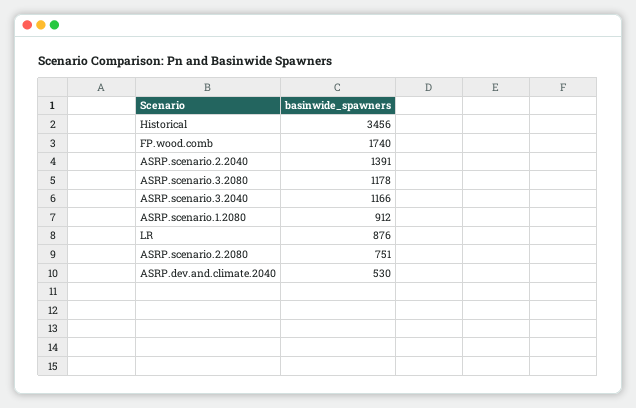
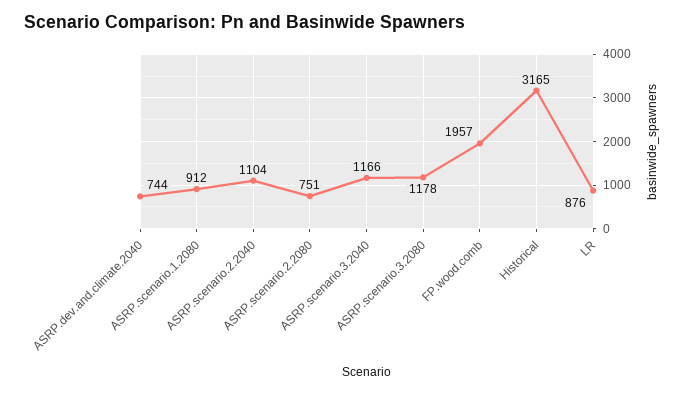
Historical: 3456 -> 3165
FP.wood.comb: 1740 -> 1957
ASRP.scenario.2.2040: 1391 -> 1104
ASRP.dev.and.climate.2040: 530 -> 744

